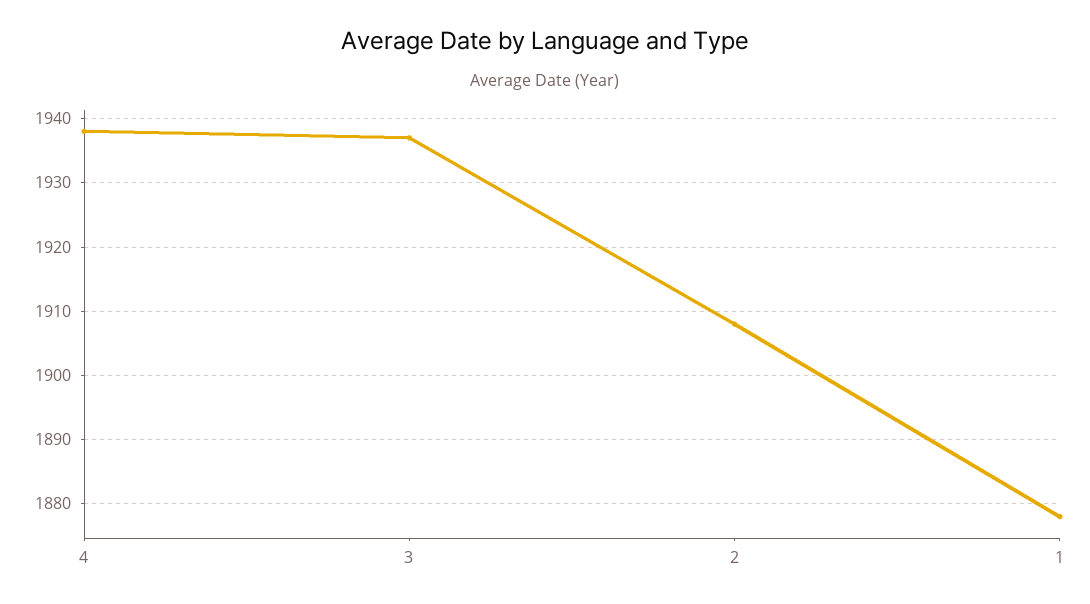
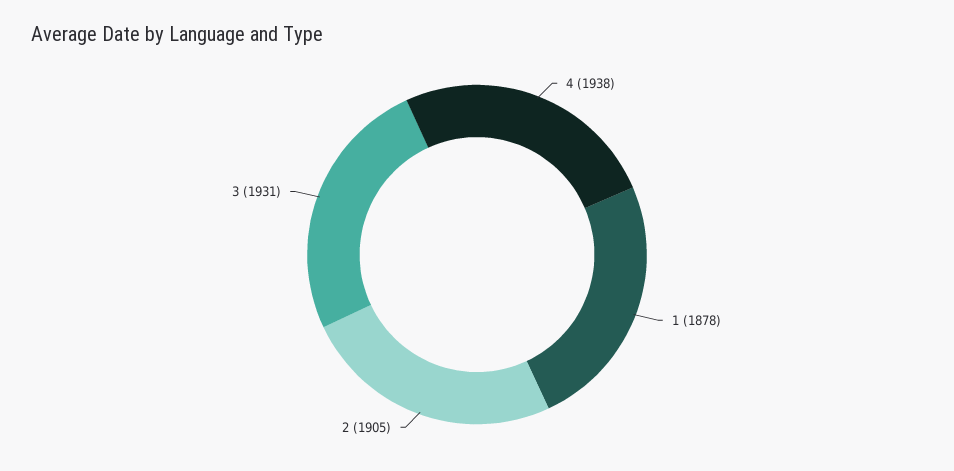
3: 1937 -> 1931
2: 1908 -> 1905

